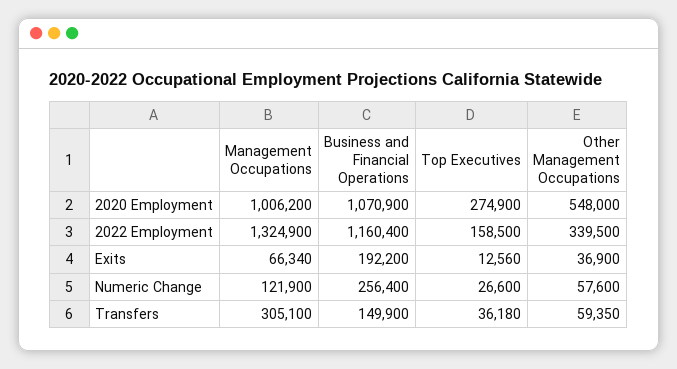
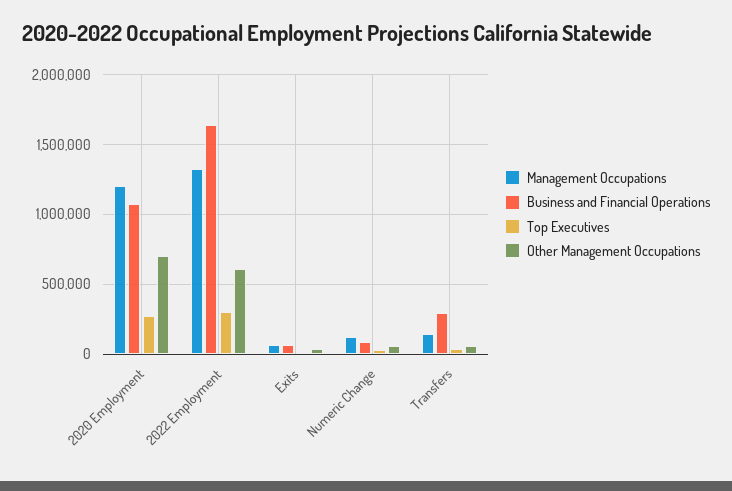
Management Occupations, 2020 Employment: 1006200 -> 1200000
Other Management Occupations, 2020 Employment: 548000 -> 700000
Business and Financial Operations, 2022 Employment: 1160400 -> 1650000
Top Executives, 2022 Employment: 158500 -> 300000
Other Management Occupations, 2022 Employment: 339500 -> 600000
Business and Financial Operations, Exits: 192200 -> 50000
Business and Financial Operations, Numeric Change: 256400 -> 100000
Management Occupations, Transfers: 305100 -> 150000
Business and Financial Operations, Transfers: 149900 -> 300000

